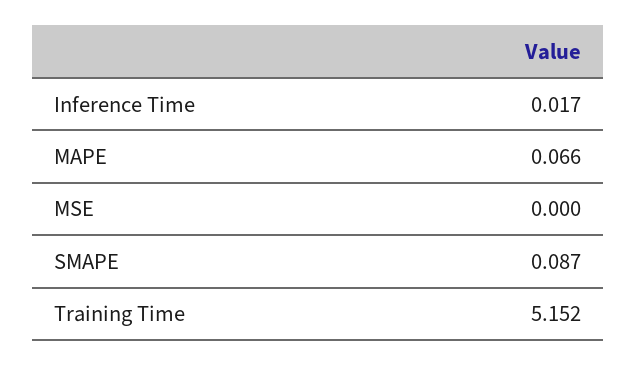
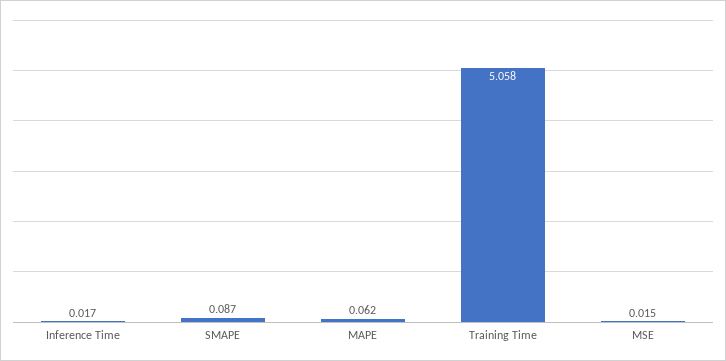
MAPE: 0.066 -> 0.062
MSE: 0 -> 0.015
Training Time: 5.152 -> 5.058

